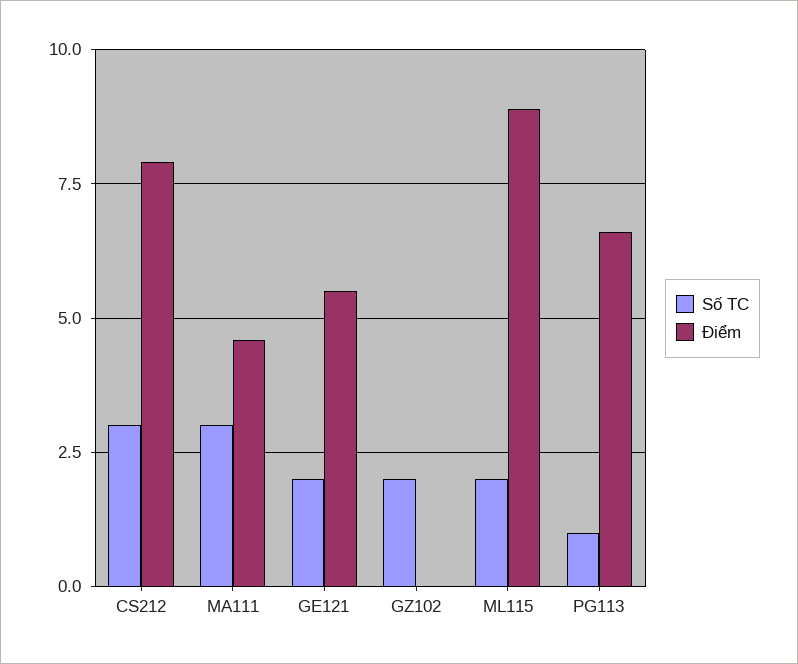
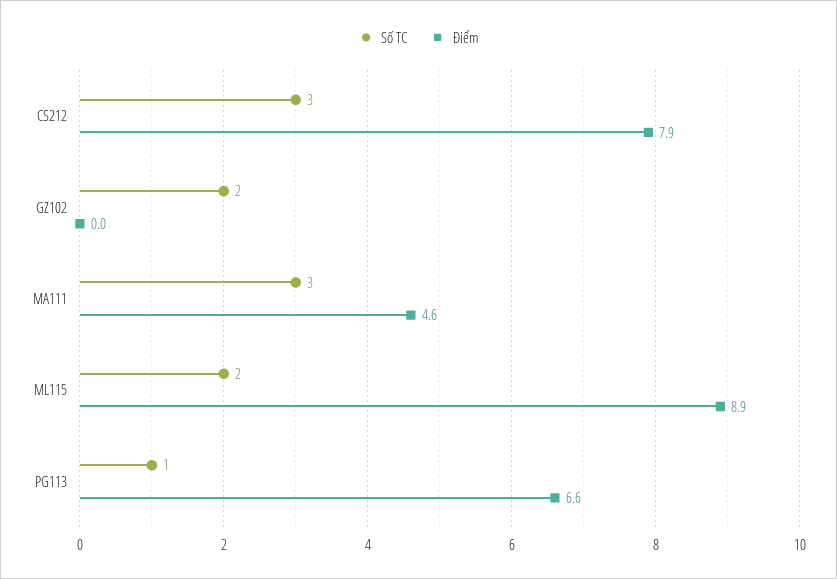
Số TC, GE121: 2 -> none
Điểm, GE121: 5.5 -> none

